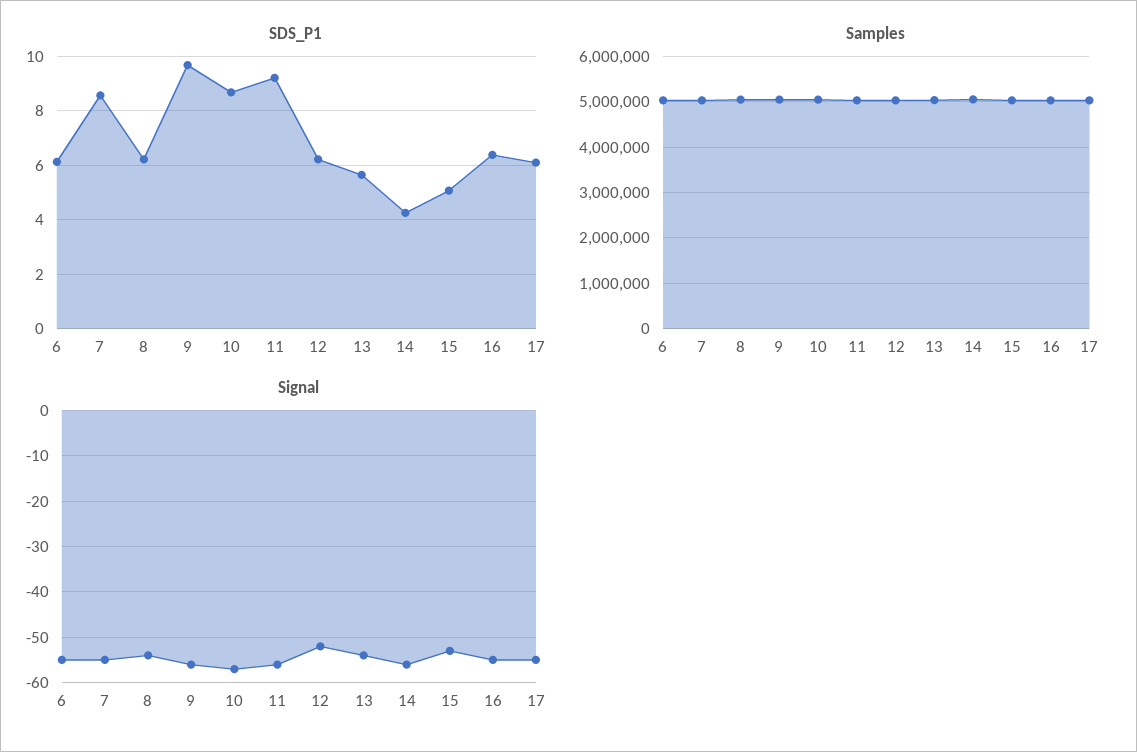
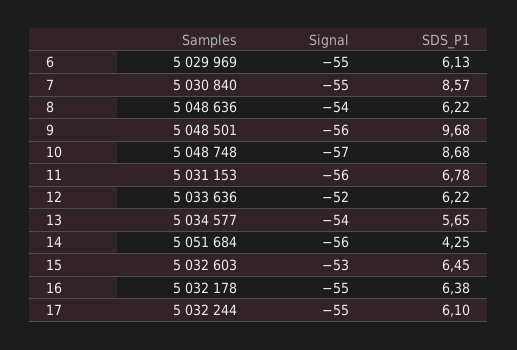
SDS_P1, 11: 9.25 -> 6.78
SDS_P1, 15: 5 -> 6.45

